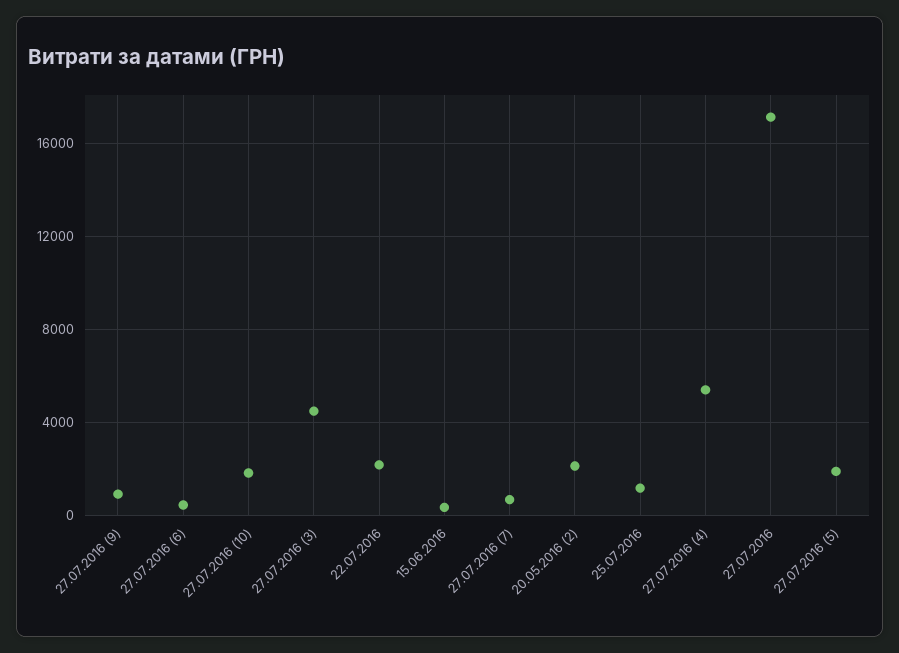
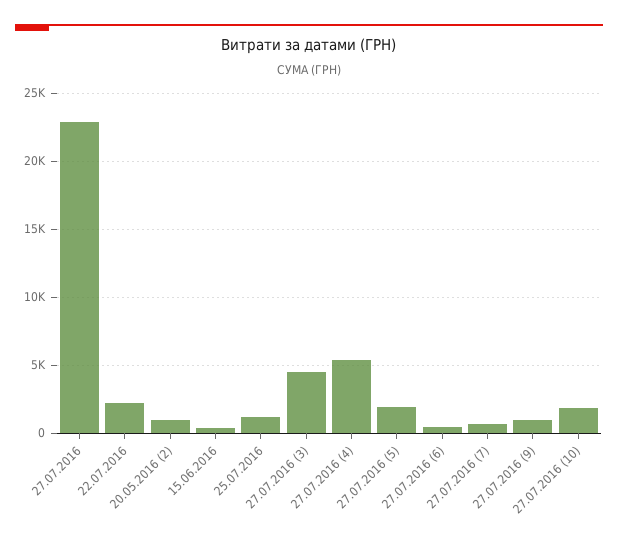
20.05.2016 (2): 2000 -> 1000
27.07.2016: 17000 -> 23000

